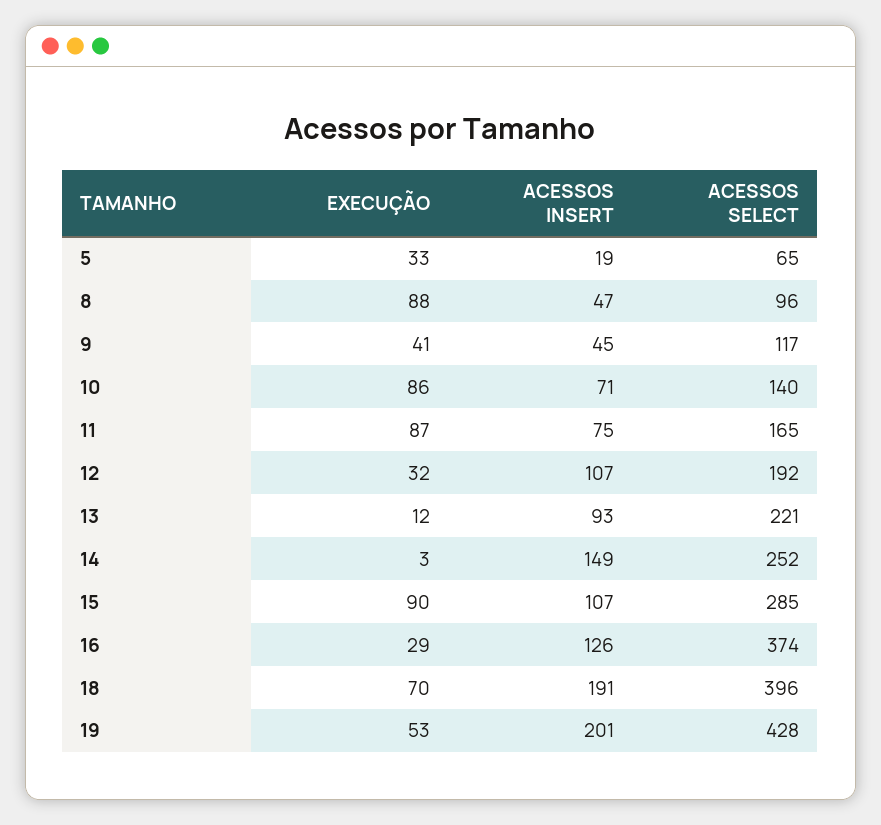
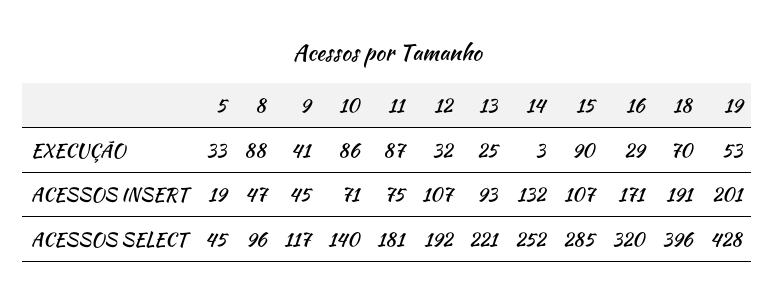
ACESSOS SELECT, 5: 65 -> 45
ACESSOS SELECT, 11: 165 -> 181
EXECUÇÃO, 13: 12 -> 25
ACESSOS INSERT, 14: 149 -> 132
ACESSOS INSERT, 16: 126 -> 171
ACESSOS SELECT, 16: 374 -> 320

